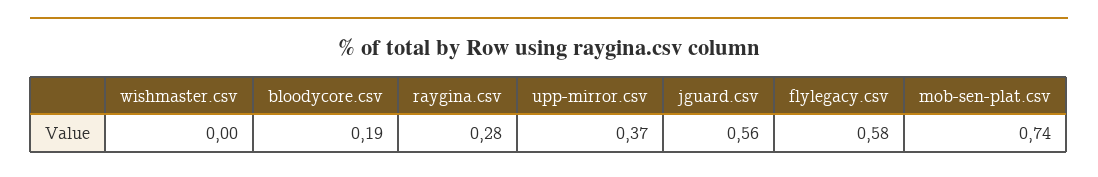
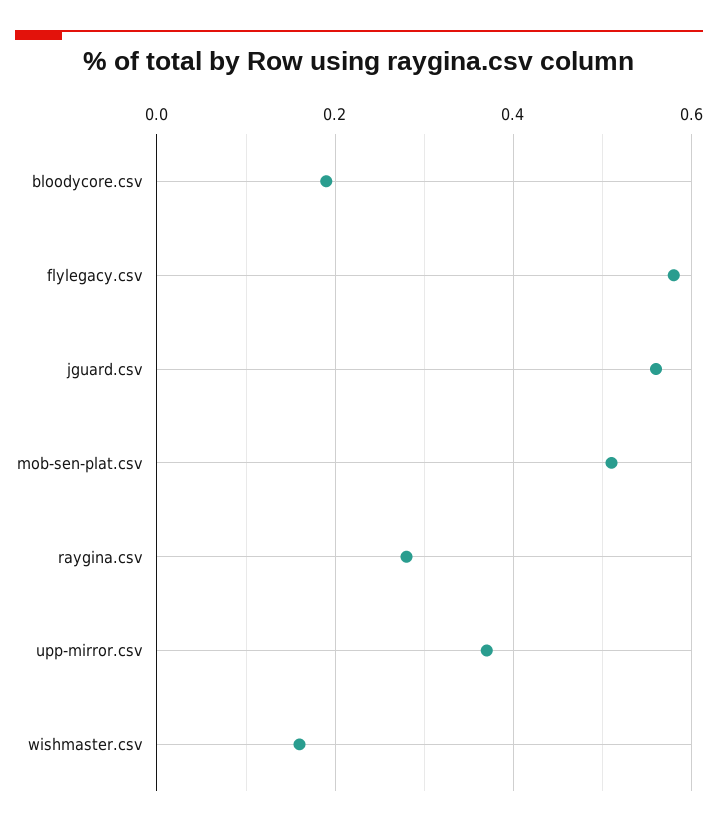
wishmaster.csv: 0 -> 0.15
mob-sen-plat.csv: 0.74 -> 0.5

